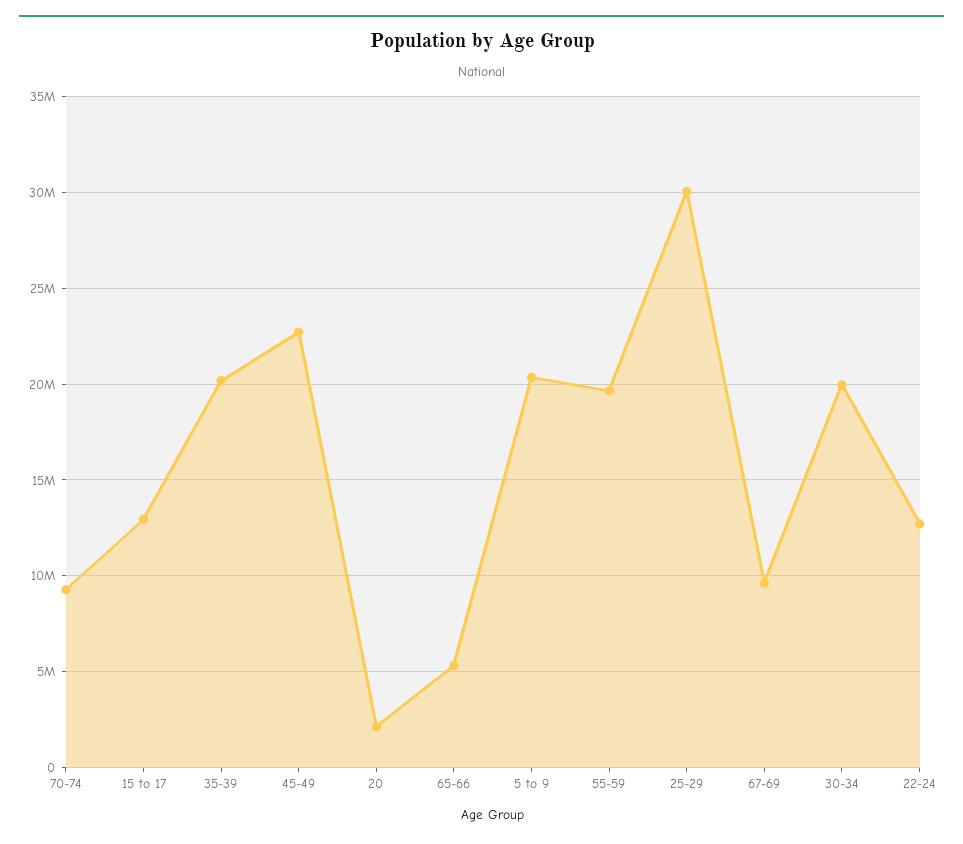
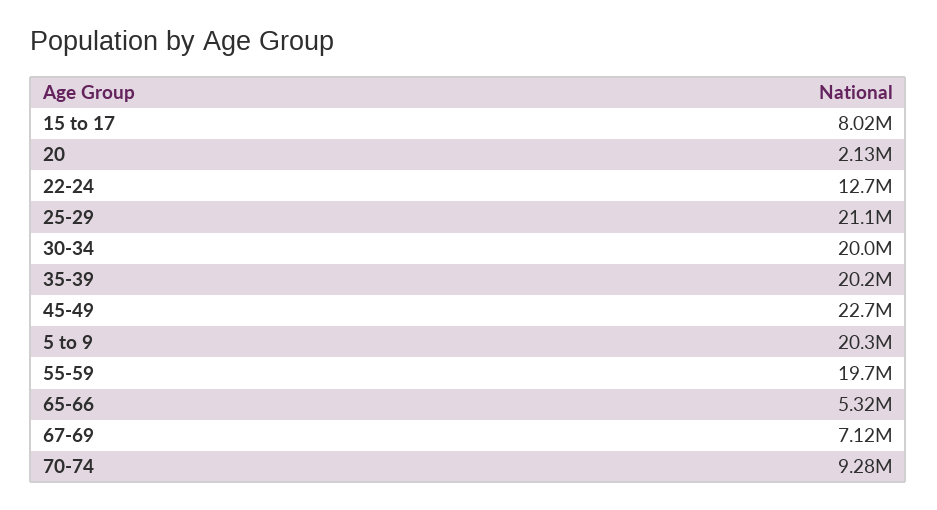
15 to 17: 13000000 -> 8020000
25-29: 30000000 -> 21100000
67-69: 9500000 -> 7120000

